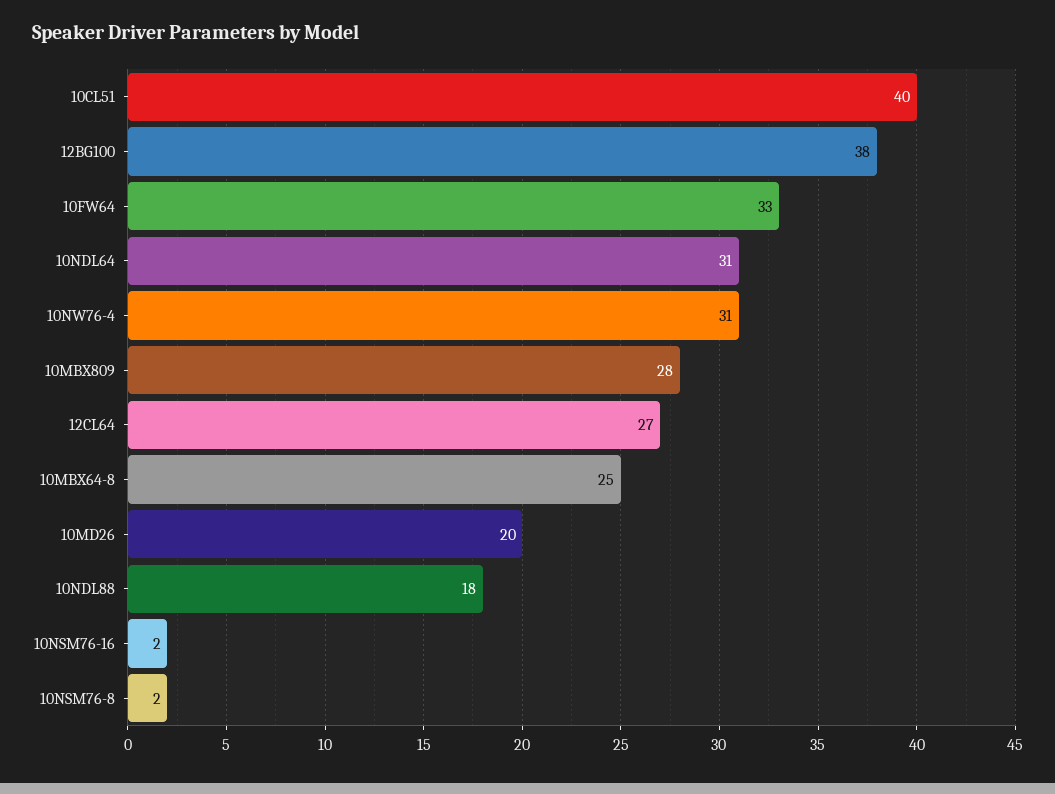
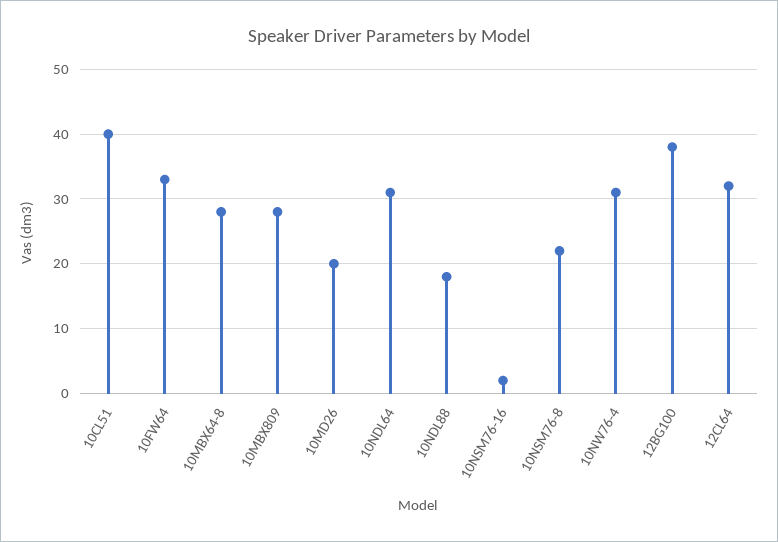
12CL64: 27 -> 32
10MBX64-8: 25 -> 28
10NSM76-8: 2 -> 22

